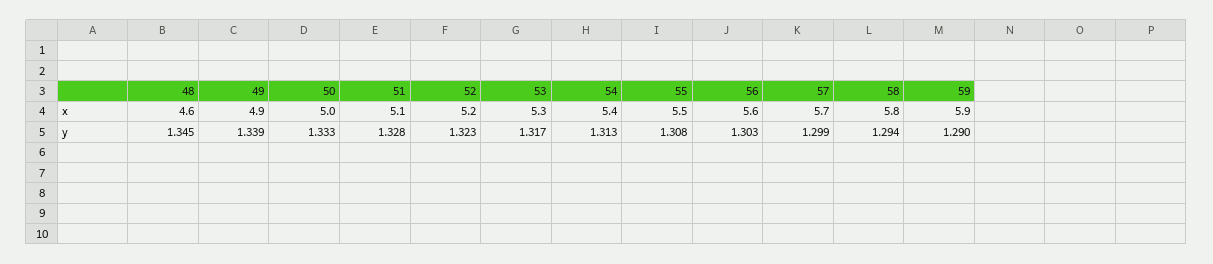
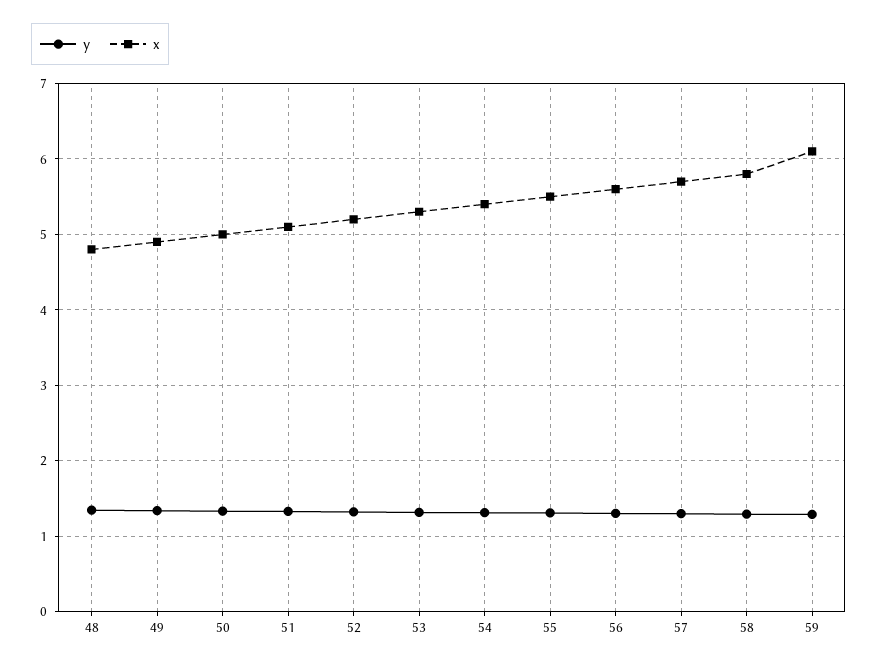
x, 48: 4.6 -> 4.8
x, 59: 5.9 -> 6.1

